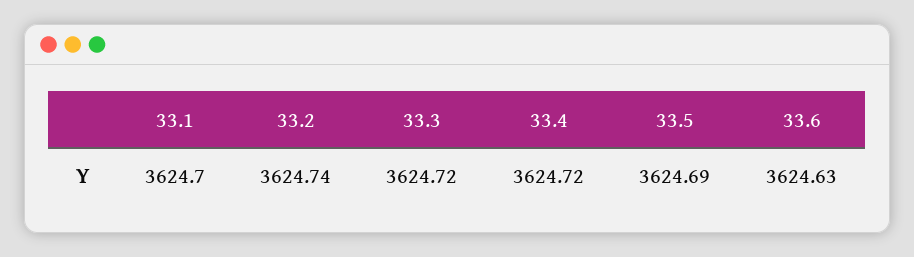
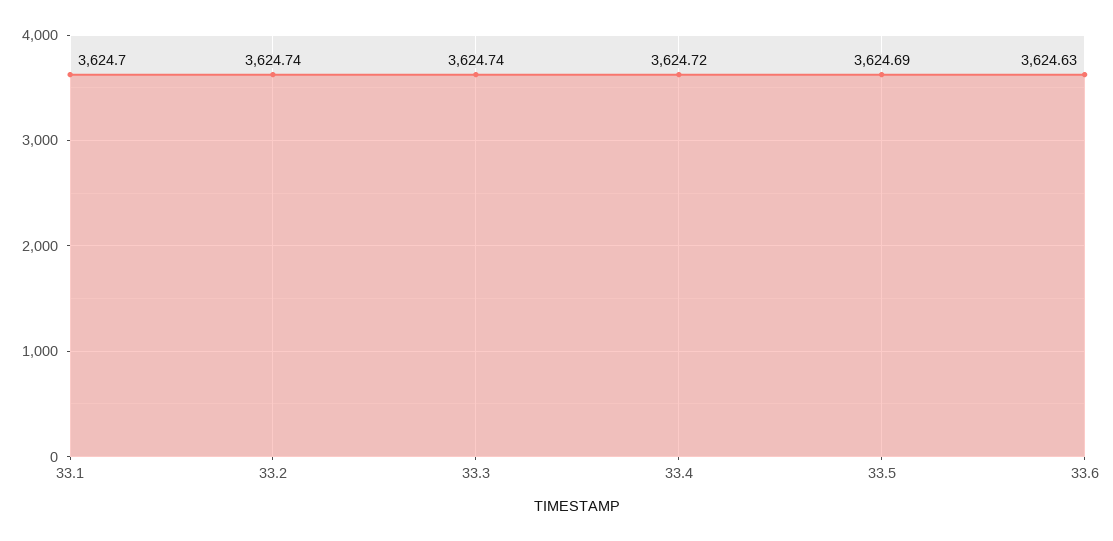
33.3: 3624.72 -> 3624.74

